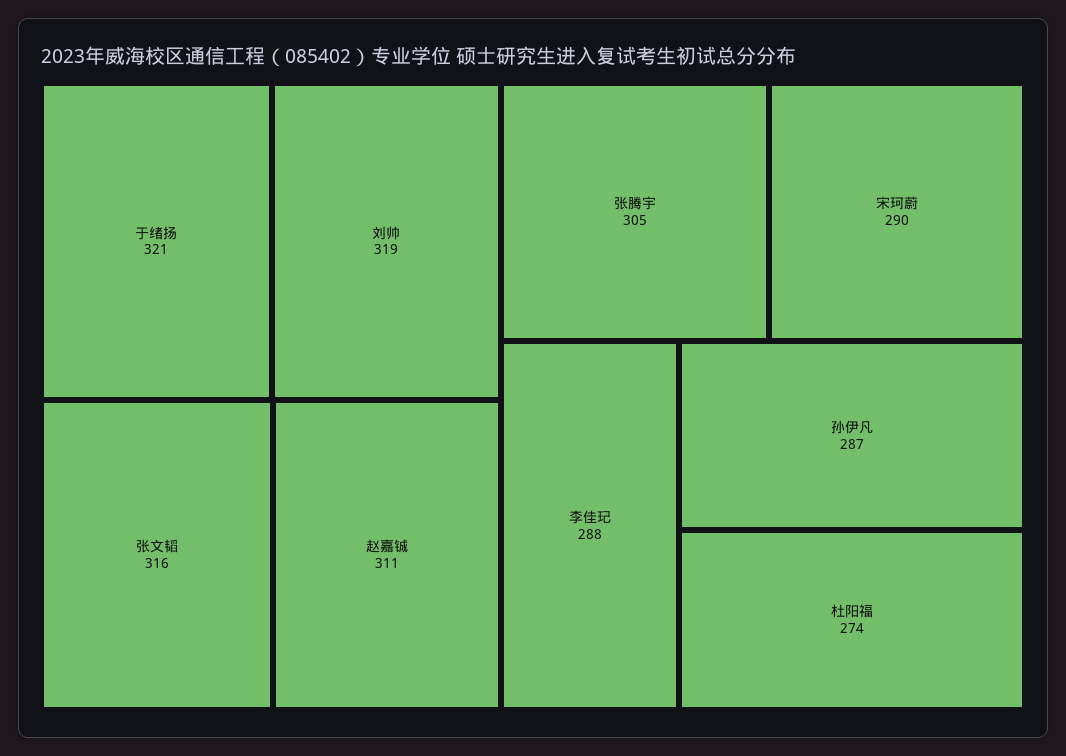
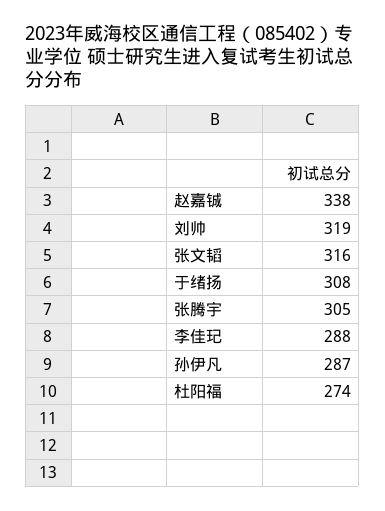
于绪扬: 321 -> 308
赵嘉铖: 311 -> 338
宋珂蔚: 290 -> none

